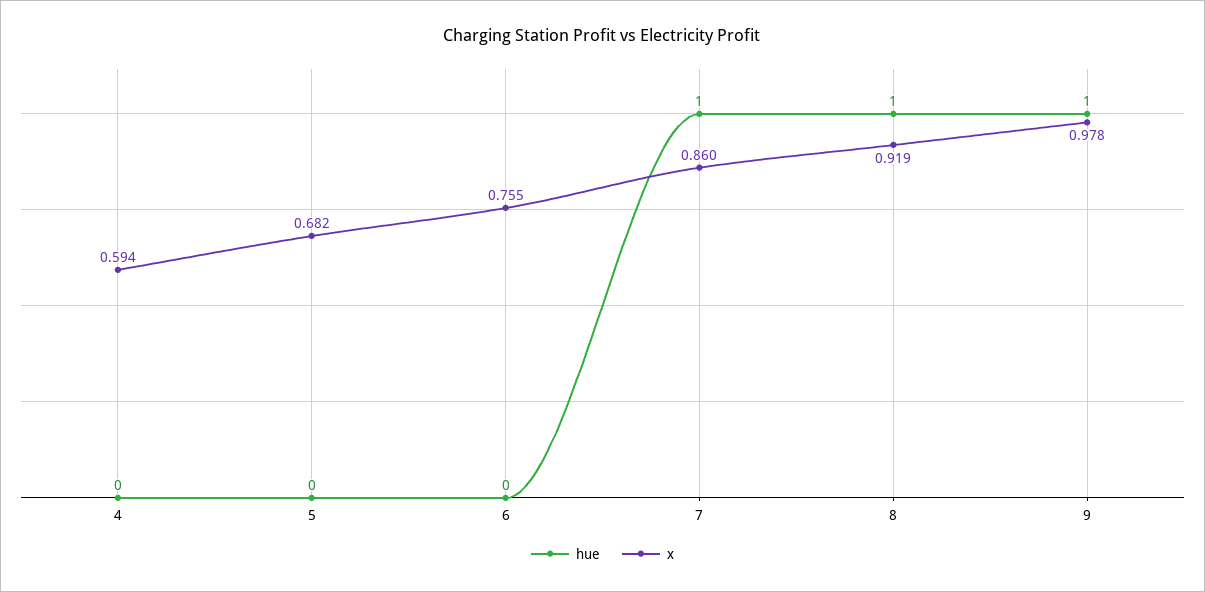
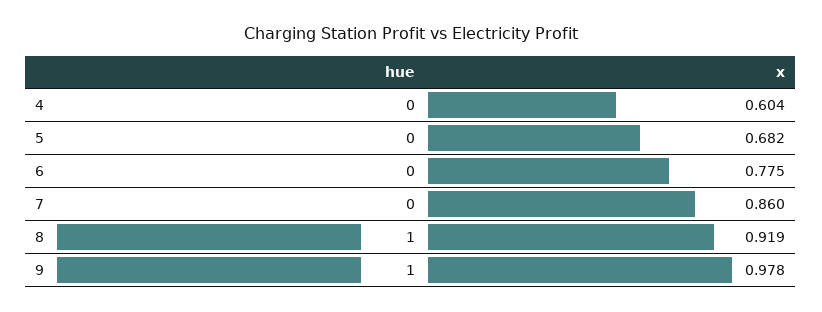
x, 4: 0.594 -> 0.604
x, 6: 0.755 -> 0.775
hue, 7: 1 -> 0

